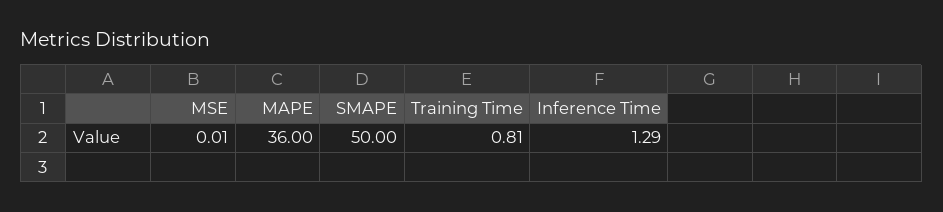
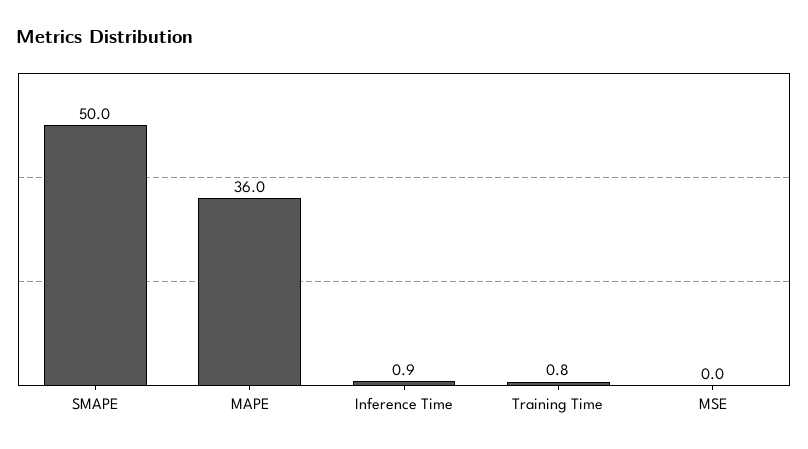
Inference Time: 1.29 -> 0.9

